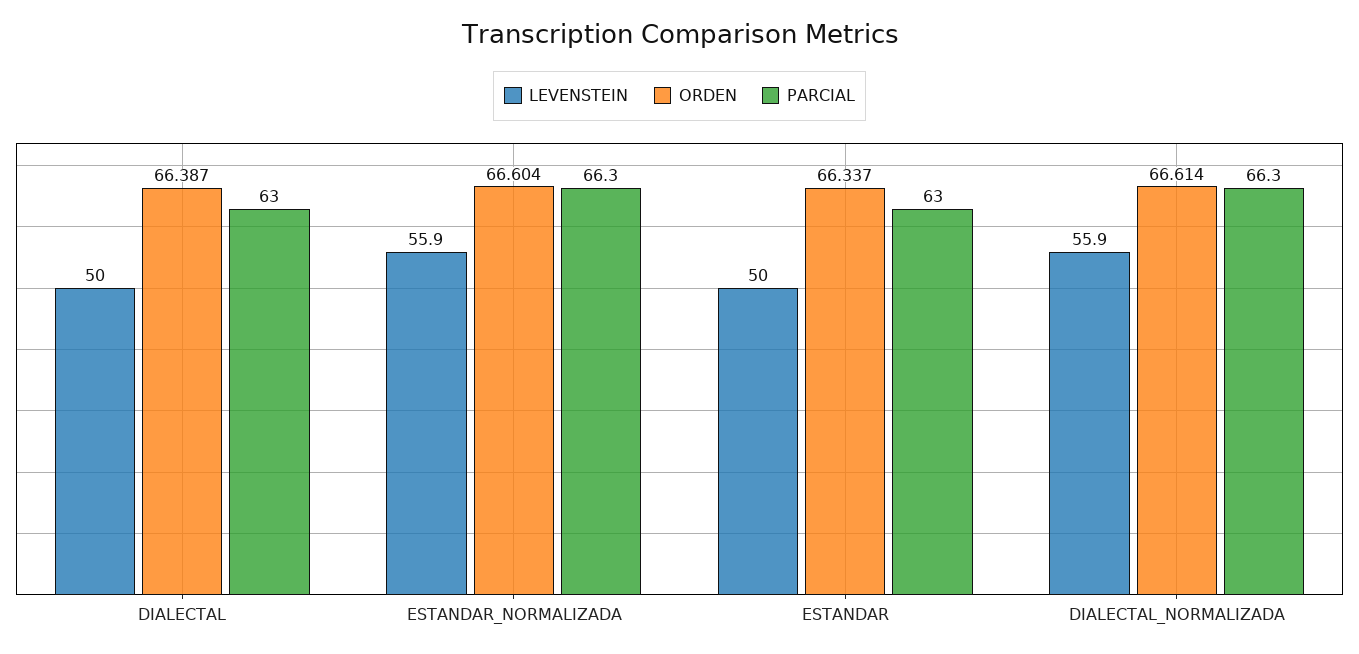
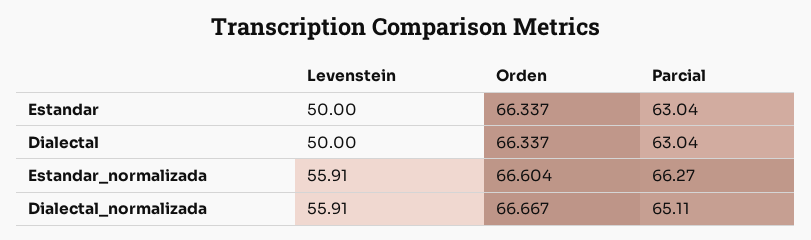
ORDEN, DIALECTAL: 66.387 -> 66.337
ORDEN, DIALECTAL_NORMALIZADA: 66.614 -> 66.667
PARCIAL, DIALECTAL_NORMALIZADA: 66.3 -> 65.11

